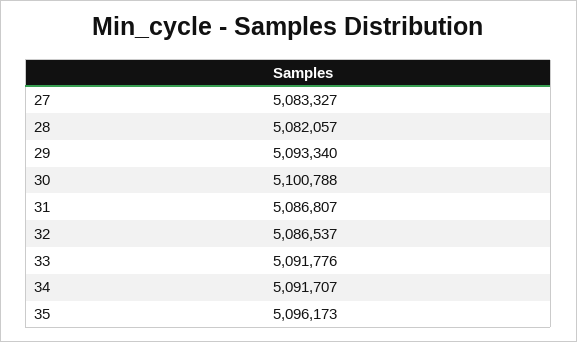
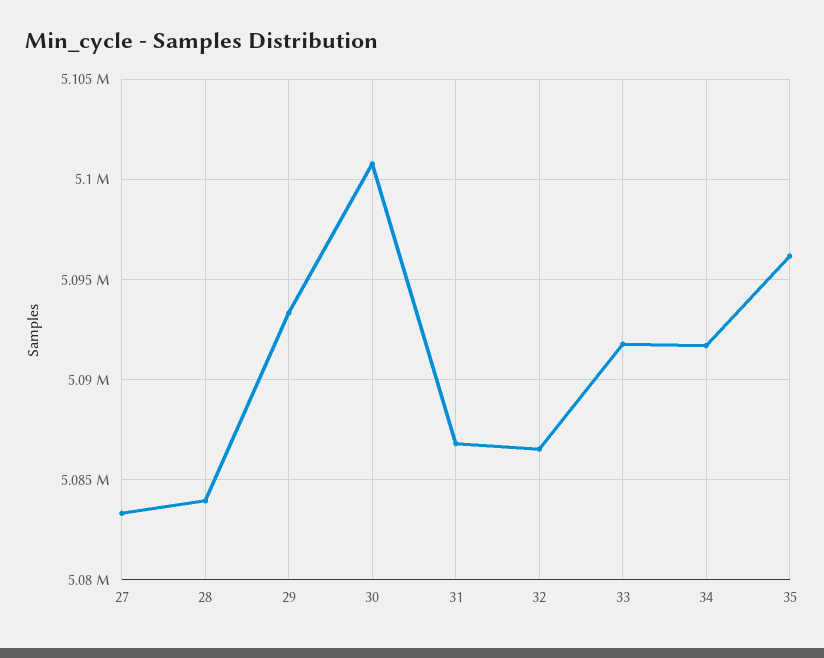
28: 5082057 -> 5084000

